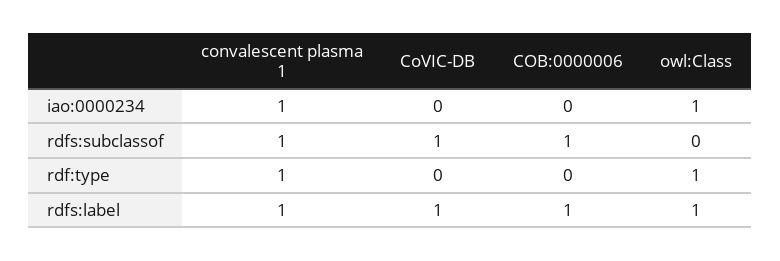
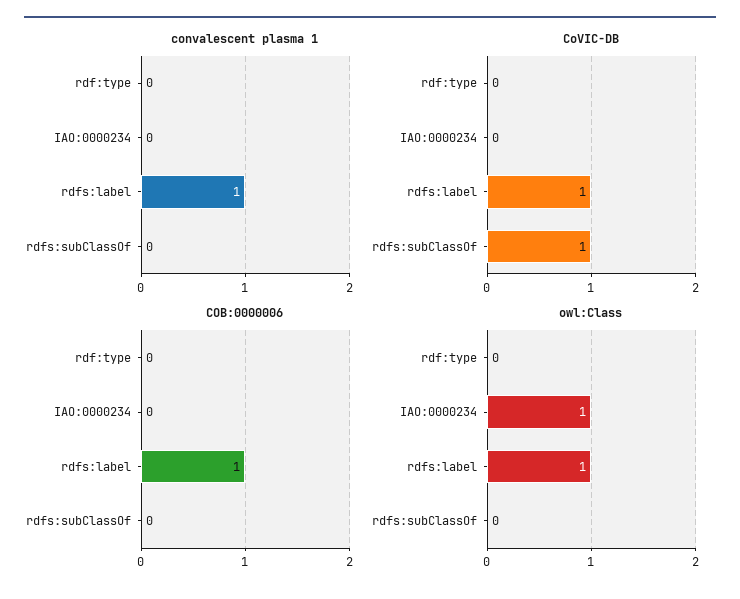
convalescent plasma 1, iao:0000234: 1 -> 0
convalescent plasma 1, rdfs:subclassof: 1 -> 0
COB:0000006, rdfs:subclassof: 1 -> 0
convalescent plasma 1, rdf:type: 1 -> 0
owl:Class, rdf:type: 1 -> 0

